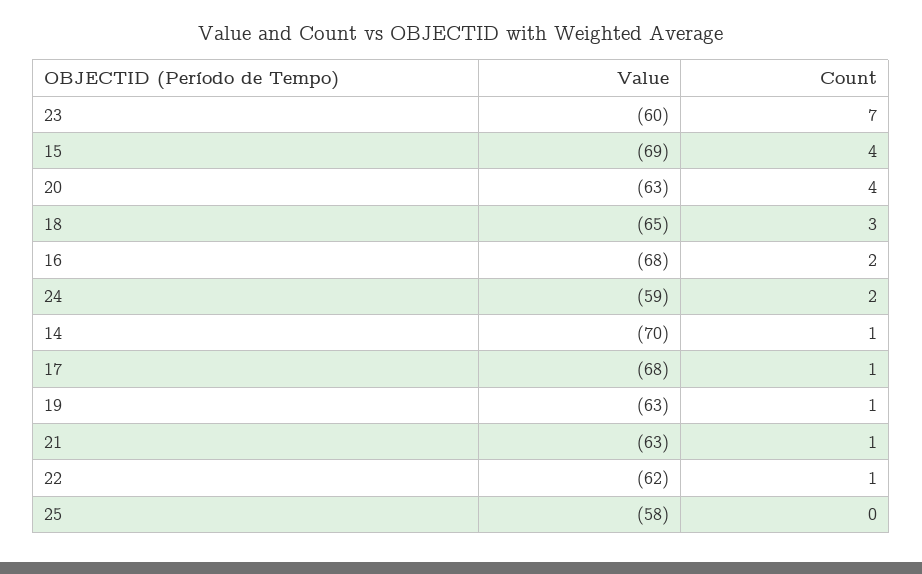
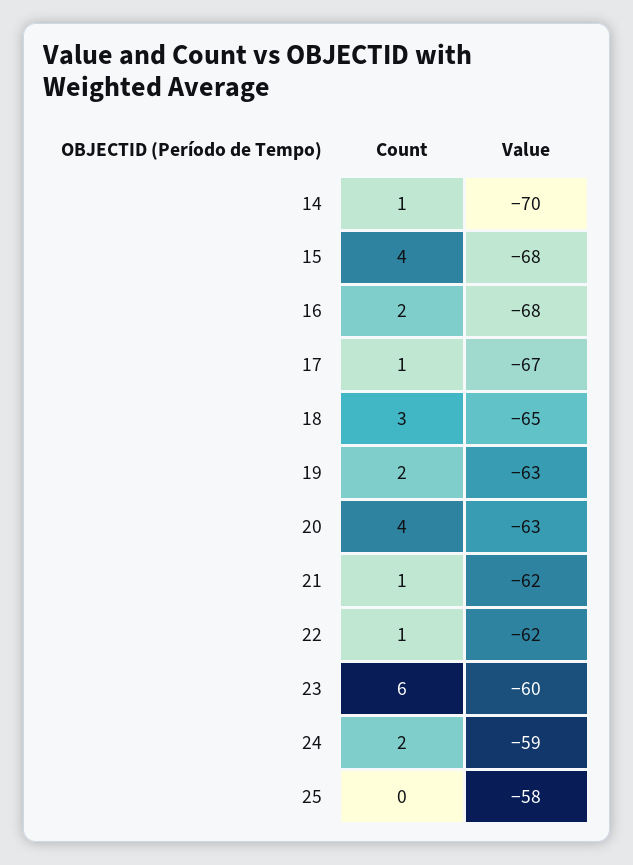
Count, 23: 7 -> 6
Value, 15: -69 -> -68
Value, 17: -68 -> -67
Count, 19: 1 -> 2
Value, 21: -63 -> -62

